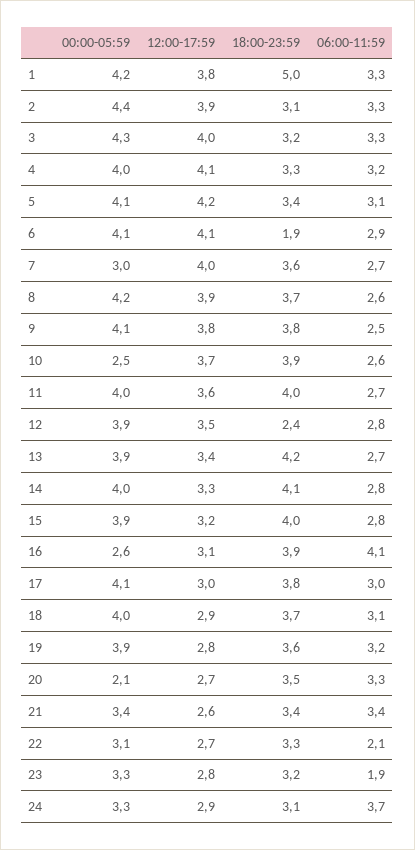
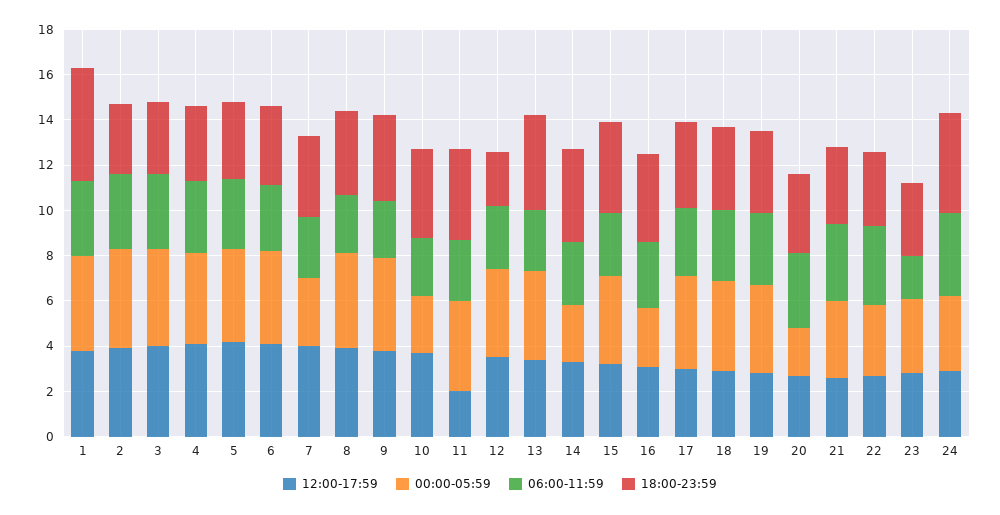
18:00-23:59, 6: 1.9 -> 3.5
12:00-17:59, 11: 3.6 -> 2
00:00-05:59, 14: 4 -> 2.5
06:00-11:59, 16: 4.1 -> 3
06:00-11:59, 22: 2.1 -> 3.5
18:00-23:59, 24: 3.1 -> 4.5

